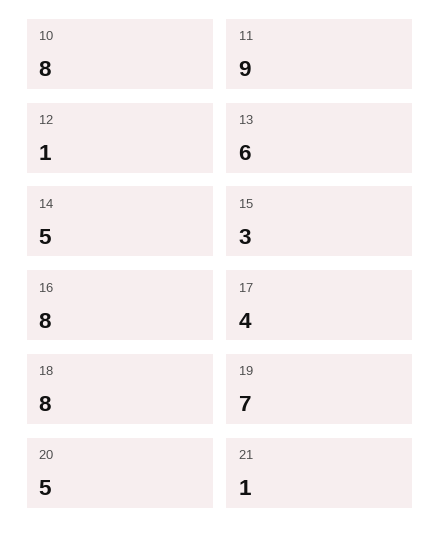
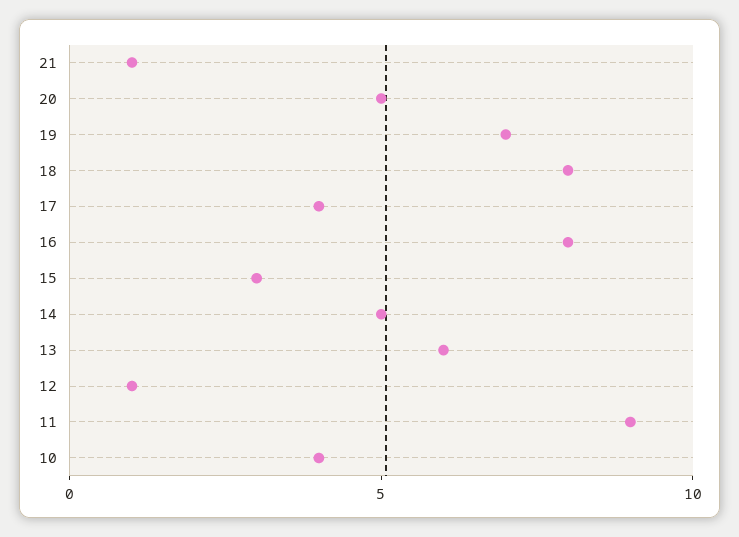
10: 8 -> 4

